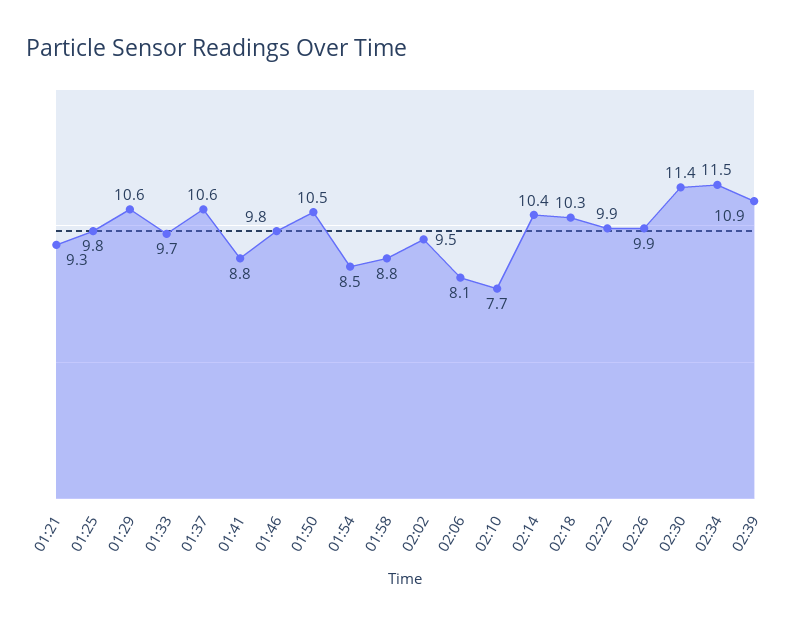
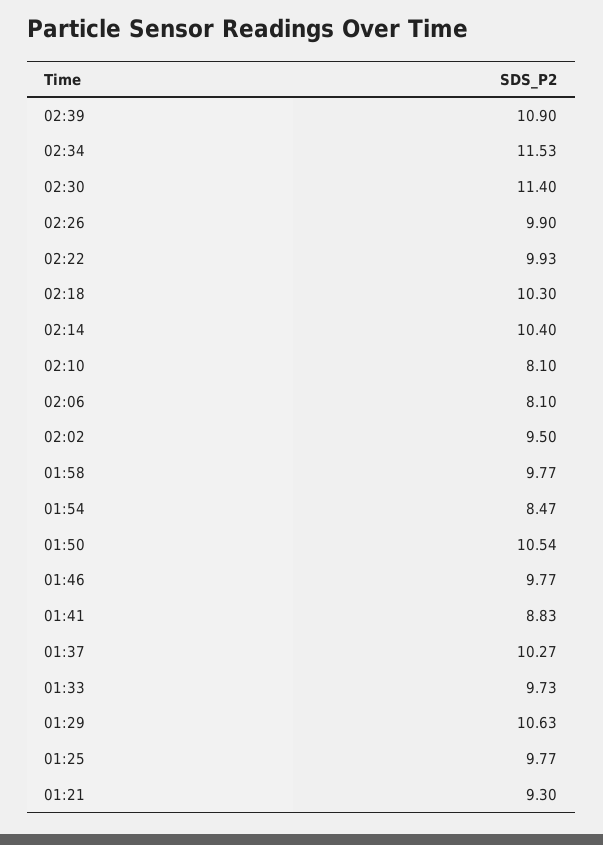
01:37: 10.6 -> 10.27
01:58: 8.8 -> 9.77
02:10: 7.7 -> 8.1

